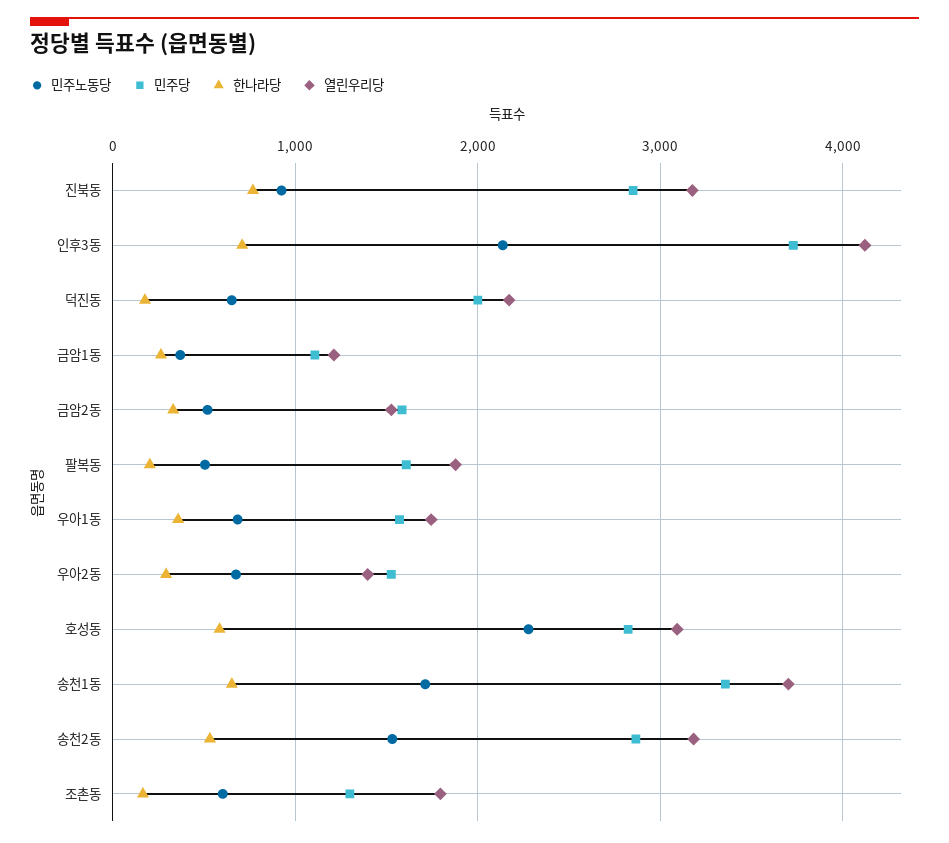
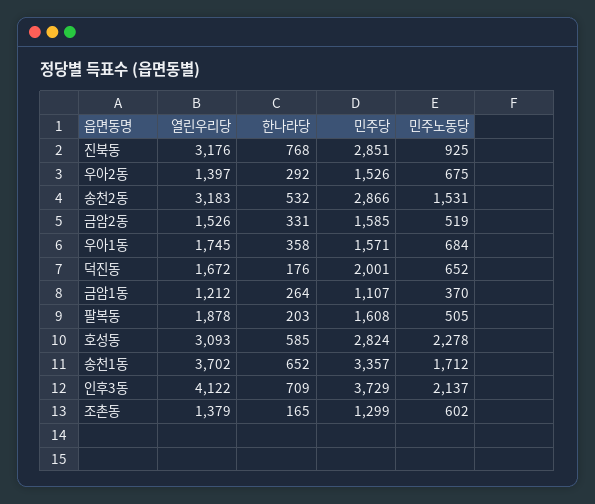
열린우리당, 덕진동: 2200 -> 1672
열린우리당, 조촌동: 1800 -> 1379

